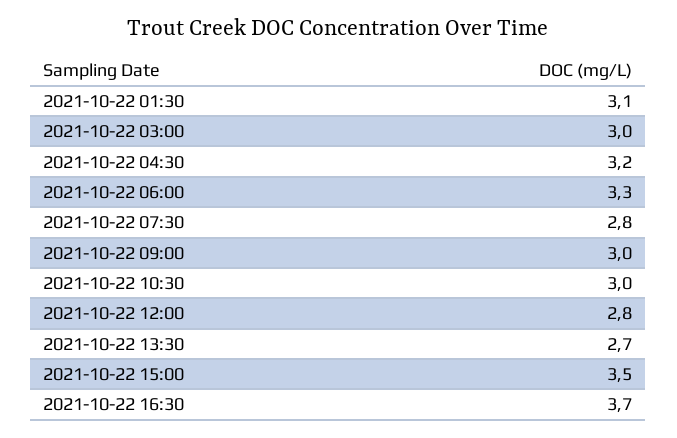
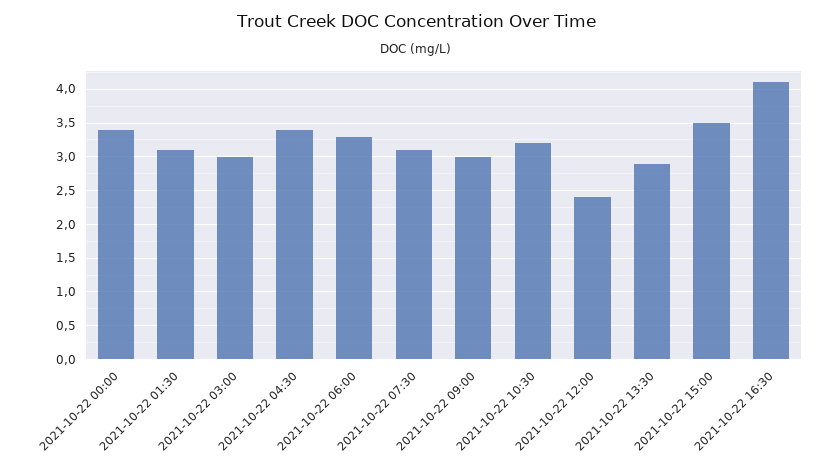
2021-10-22 04:30: 3.2 -> 3.4
2021-10-22 07:30: 2.8 -> 3.1
2021-10-22 10:30: 3 -> 3.2
2021-10-22 12:00: 2.8 -> 2.4
2021-10-22 13:30: 2.7 -> 2.9
2021-10-22 16:30: 3.7 -> 4.1
2021-10-22 00:00: none -> 3.4

